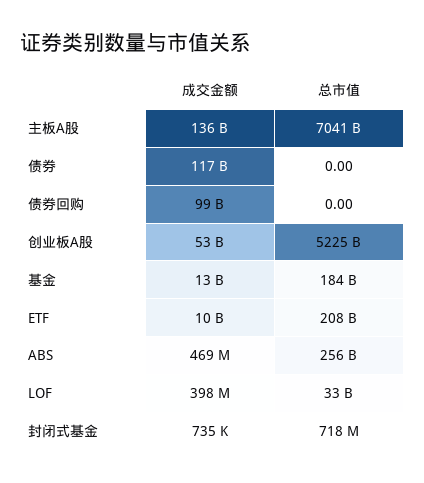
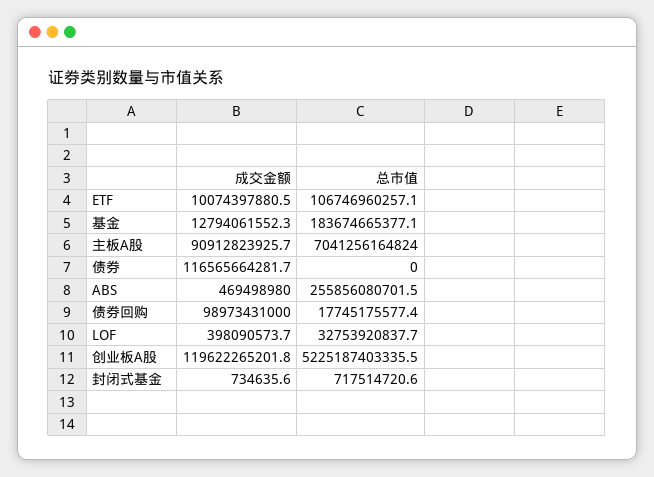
成交金额, 主板A股: 136000000000 -> 90912823925.7
总市值, 债券回购: 0 -> 17745175577.4
成交金额, 创业板A股: 53000000000 -> 119622265201.8
总市值, ETF: 208000000000 -> 106746960257.1

